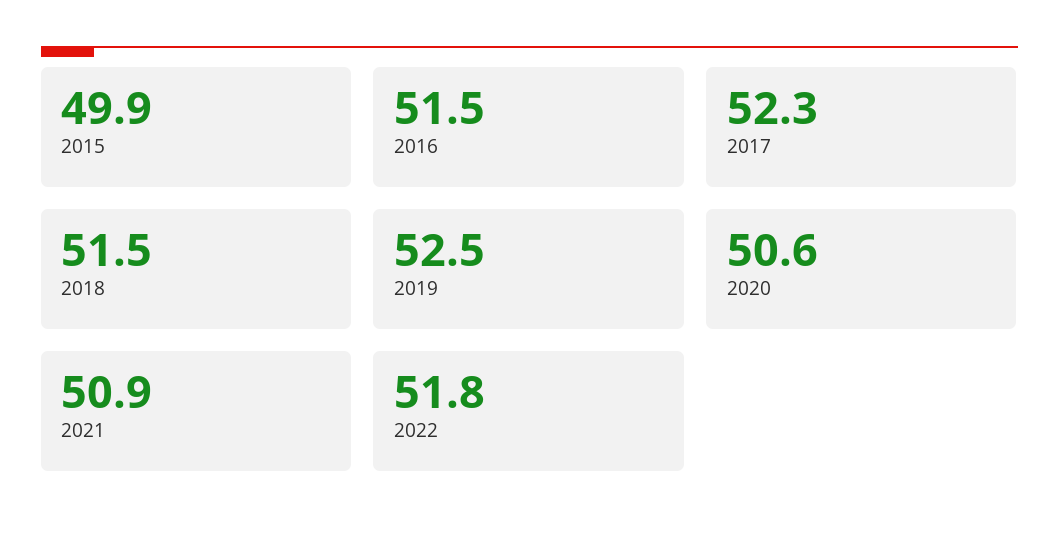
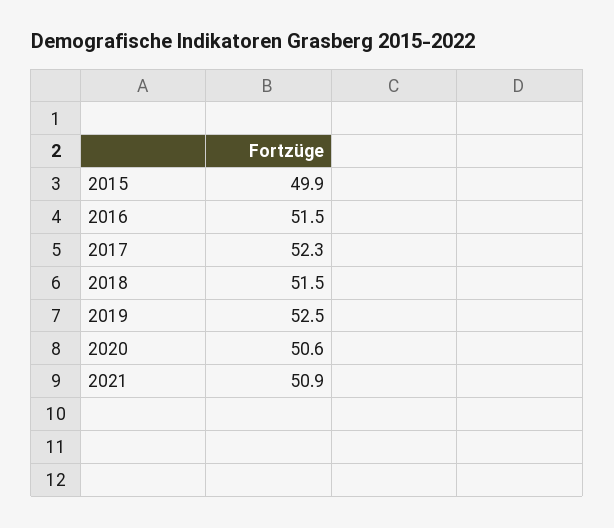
2022: 51.8 -> none

